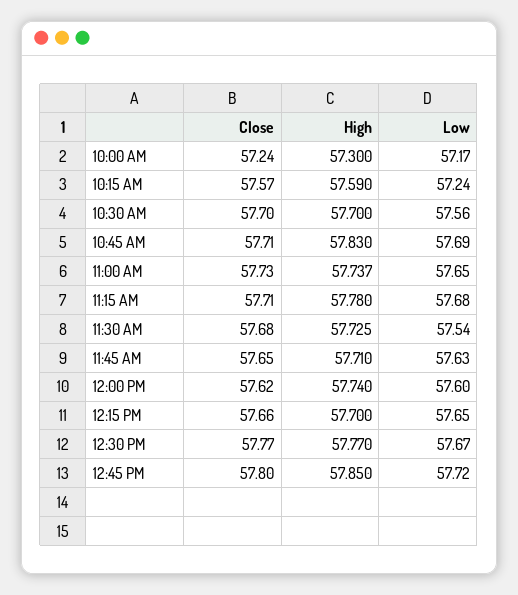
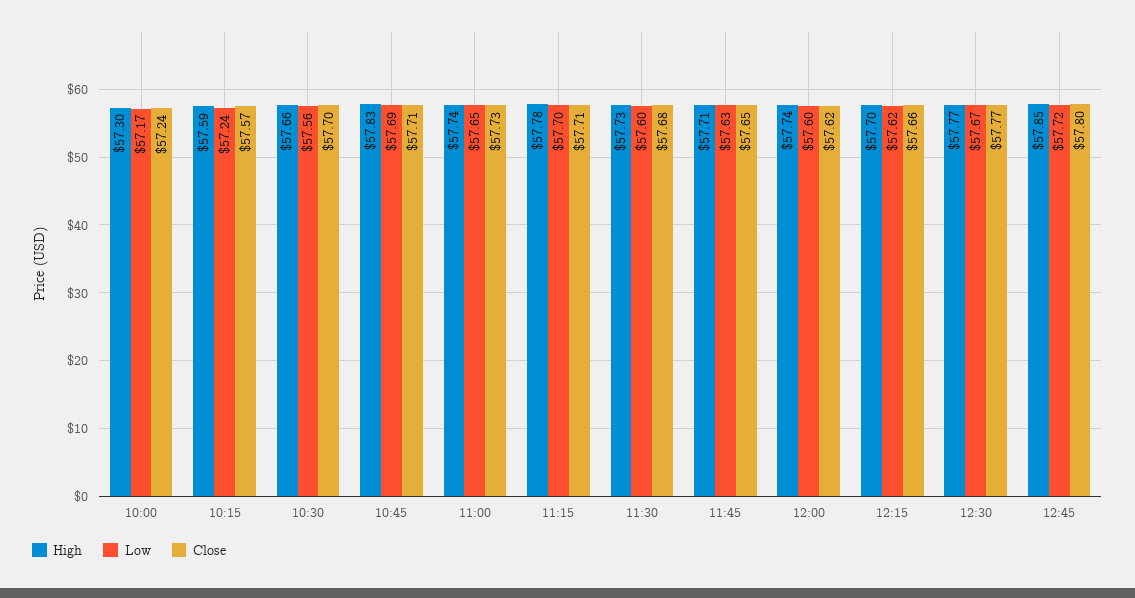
High, 10:30 AM: 57.7 -> 57.66
Low, 11:15 AM: 57.68 -> 57.7
Low, 11:30 AM: 57.54 -> 57.6
Low, 12:15 PM: 57.65 -> 57.62

